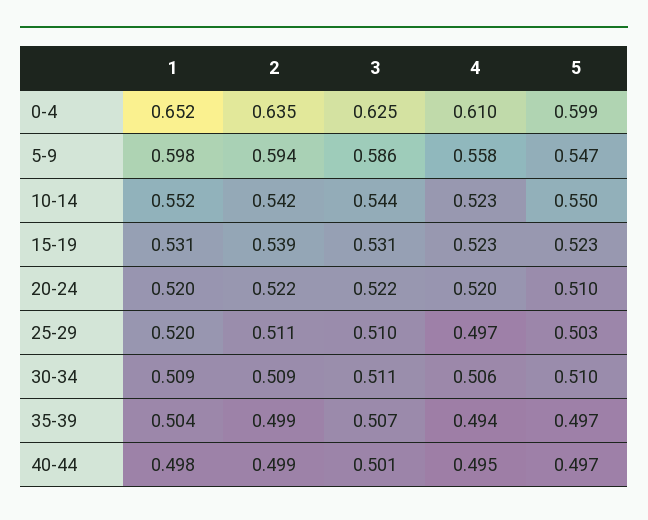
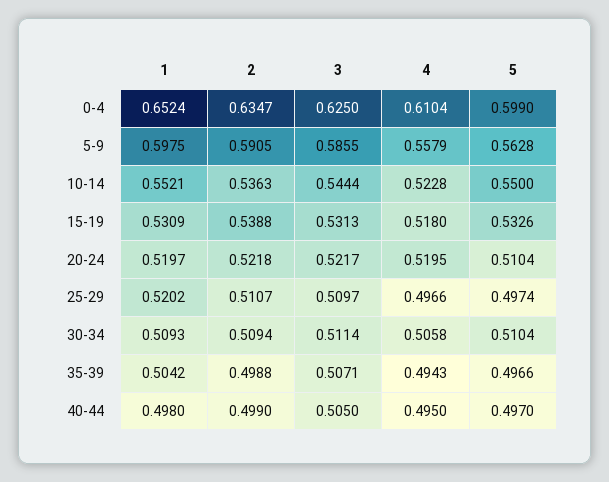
2, 5-9: 0.594 -> 0.5905
5, 5-9: 0.547 -> 0.5628
2, 10-14: 0.542 -> 0.5363
4, 15-19: 0.523 -> 0.518
5, 15-19: 0.523 -> 0.5326
5, 25-29: 0.503 -> 0.4974
3, 40-44: 0.501 -> 0.505

